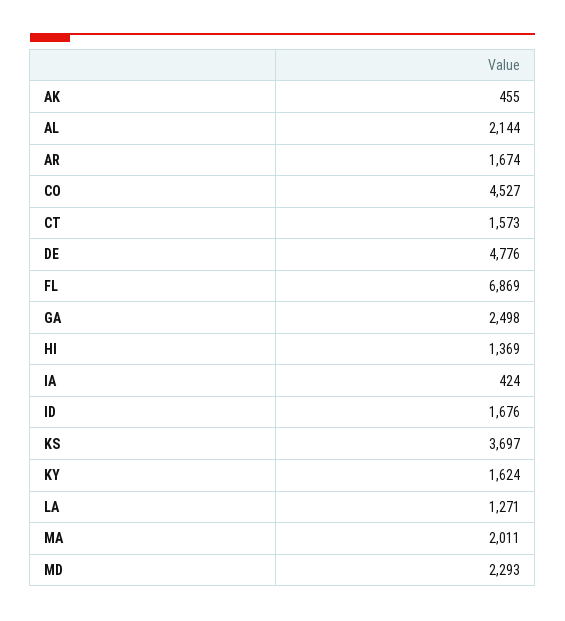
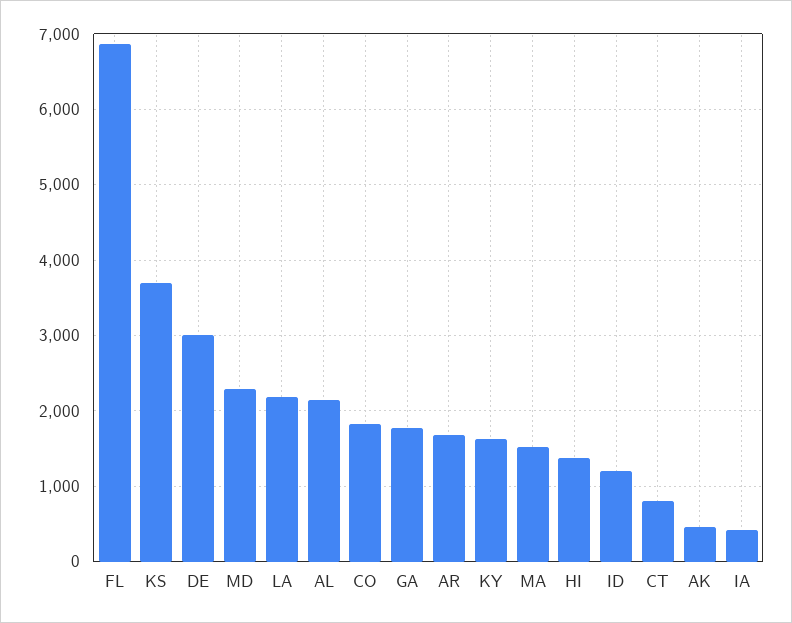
CO: 4527 -> 1800
CT: 1573 -> 800
DE: 4776 -> 3000
GA: 2498 -> 1800
ID: 1676 -> 1200
LA: 1271 -> 2200
MA: 2011 -> 1500

